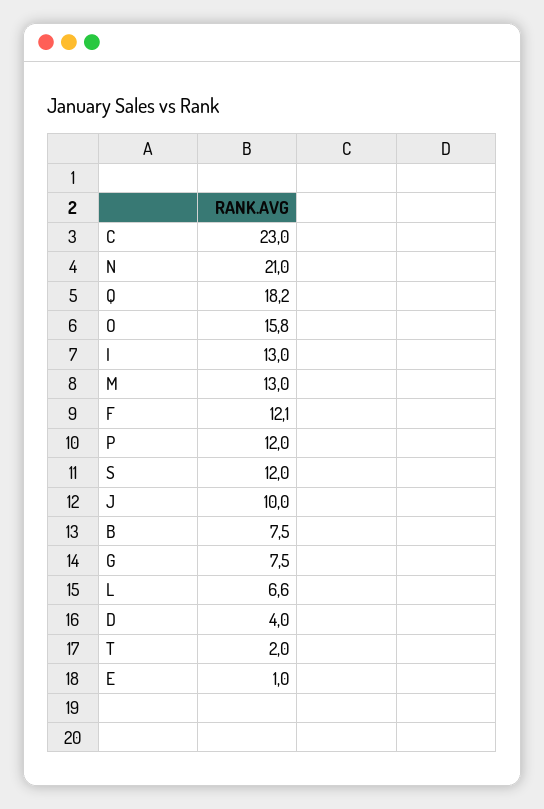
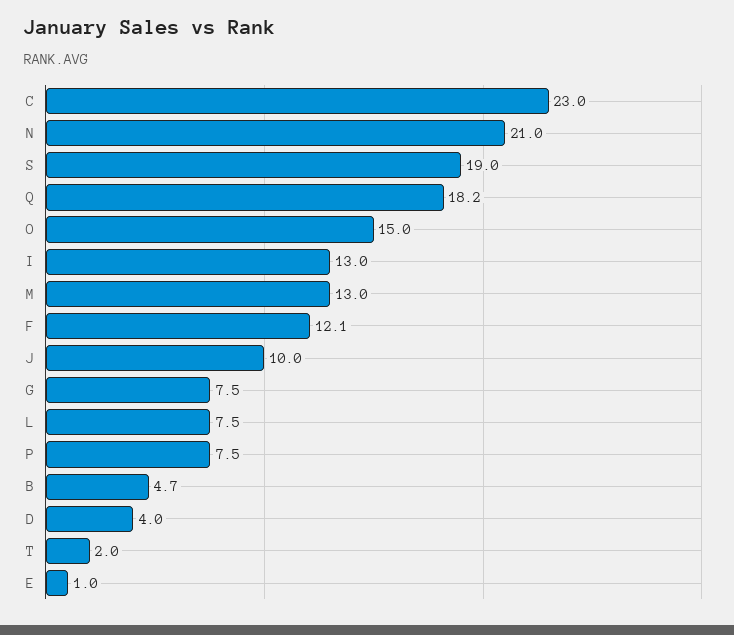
O: 15.8 -> 15
P: 12 -> 7.5
S: 12 -> 19
B: 7.5 -> 4.7
L: 6.6 -> 7.5

